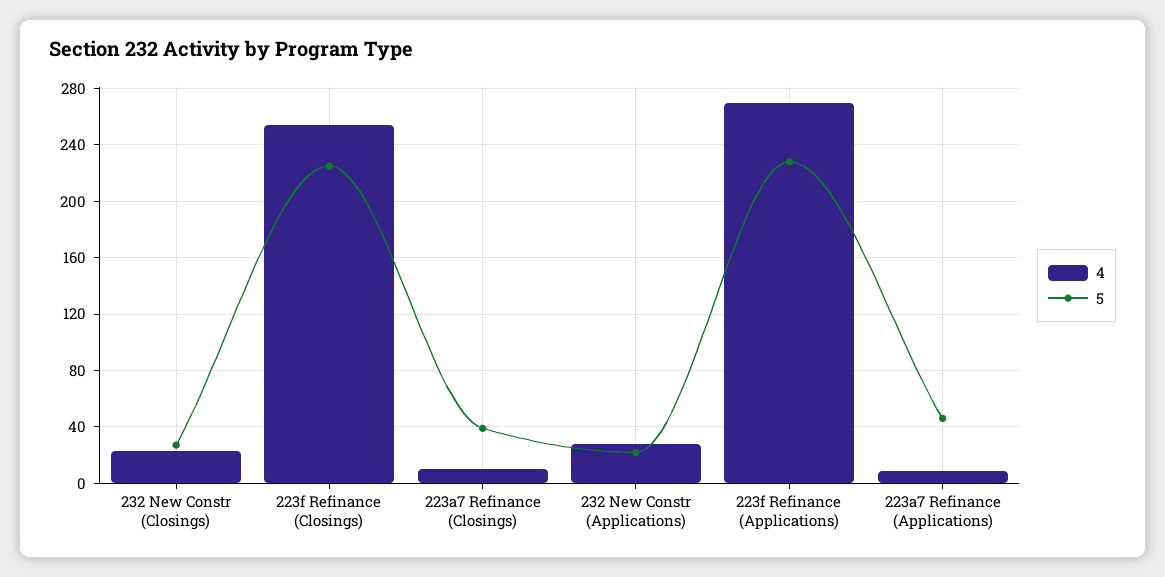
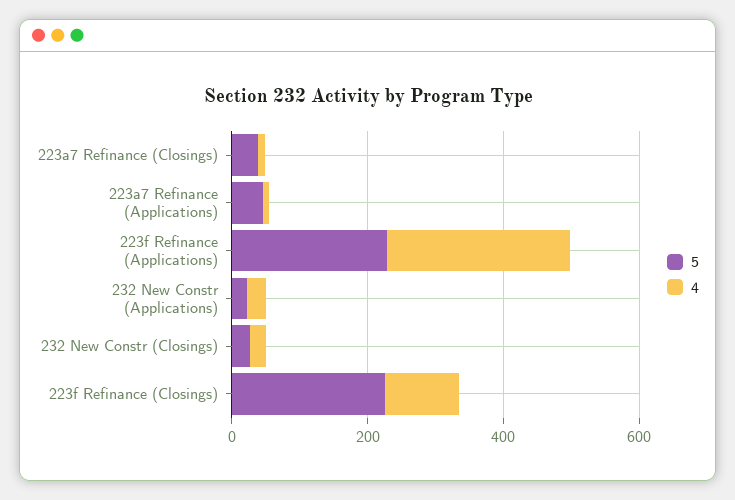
4, 223f Refinance (Closings): 255 -> 100

